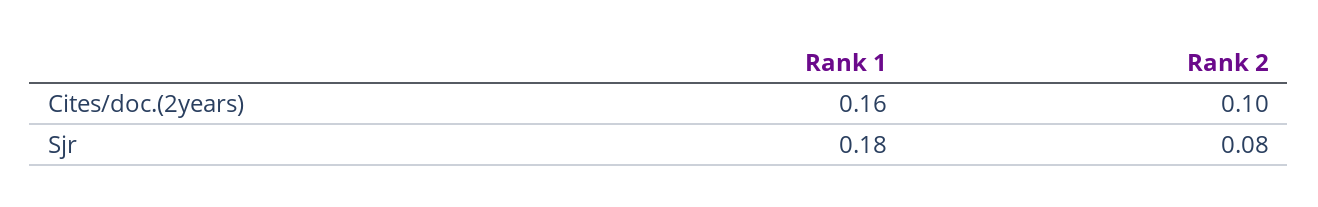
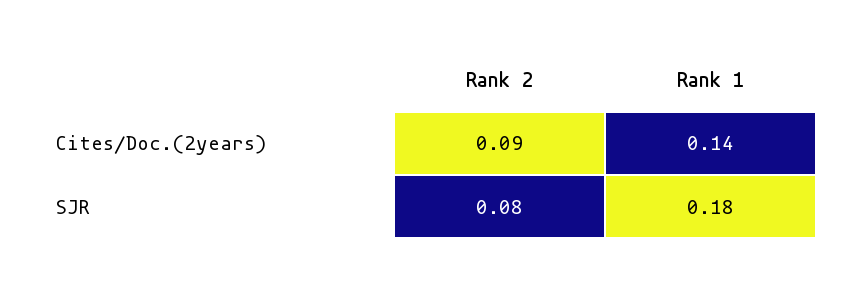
Rank 1, Cites/doc.(2years): 0.16 -> 0.14
Rank 2, Cites/doc.(2years): 0.1 -> 0.09

